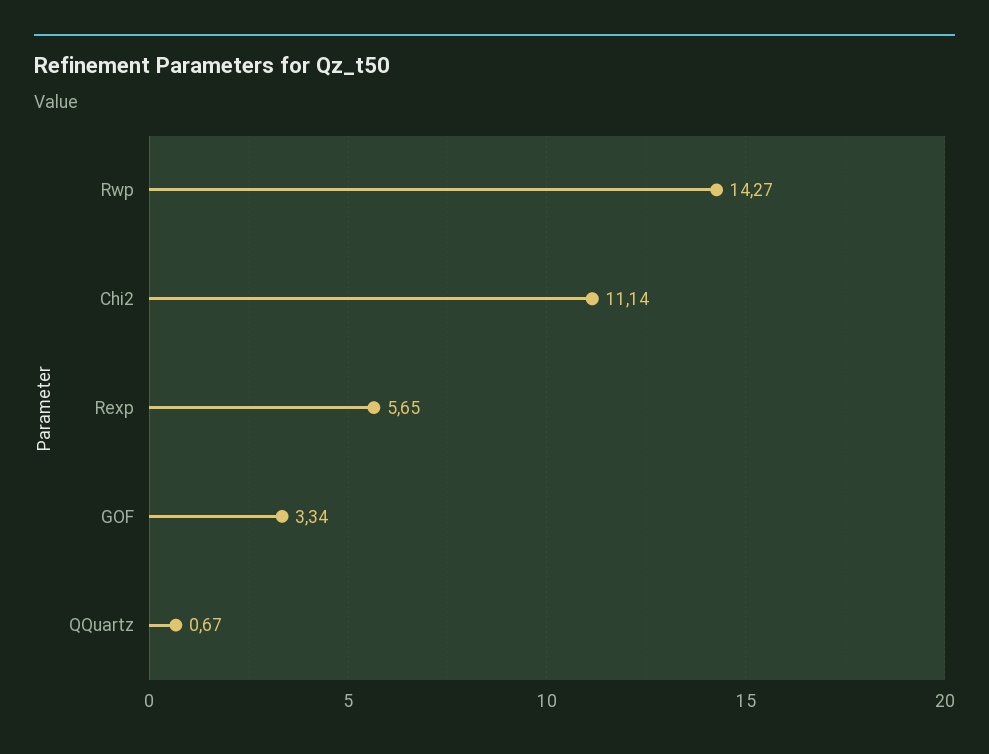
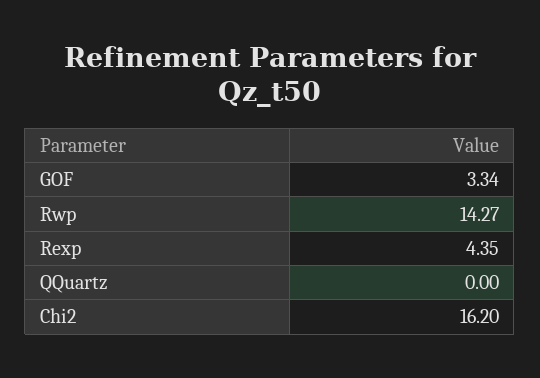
Chi2: 11.14 -> 16.2
Rexp: 5.65 -> 4.35
QQuartz: 0.67 -> 0

